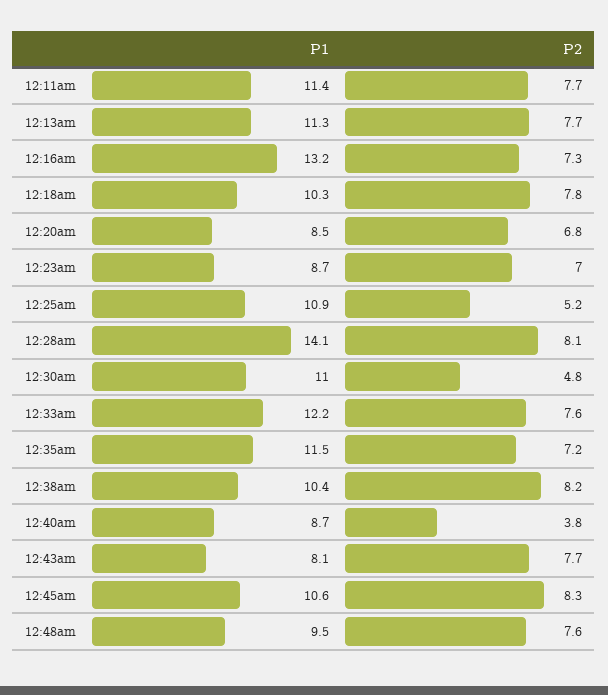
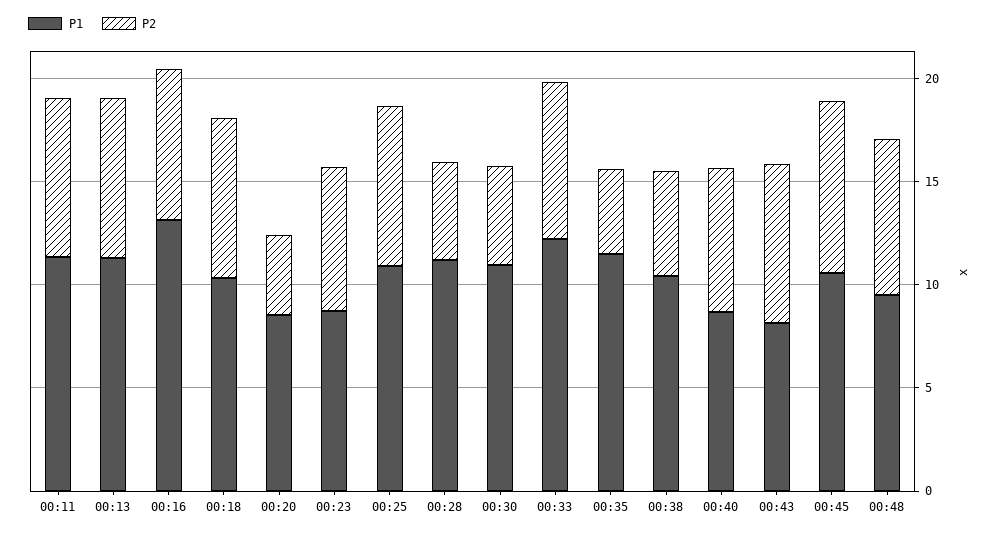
P2, 12:20am: 6.8 -> 4
P2, 12:25am: 5.2 -> 8
P1, 12:28am: 14.1 -> 11
P2, 12:28am: 8.1 -> 5
P2, 12:35am: 7.2 -> 4
P2, 12:38am: 8.2 -> 5
P2, 12:40am: 3.8 -> 7

